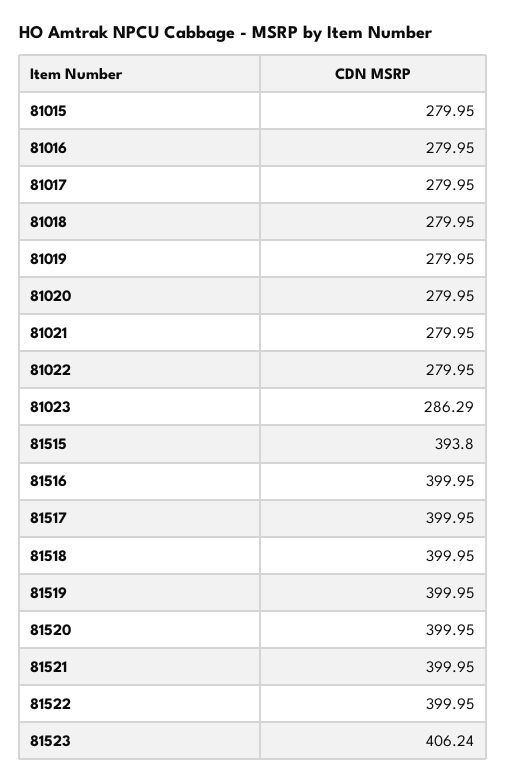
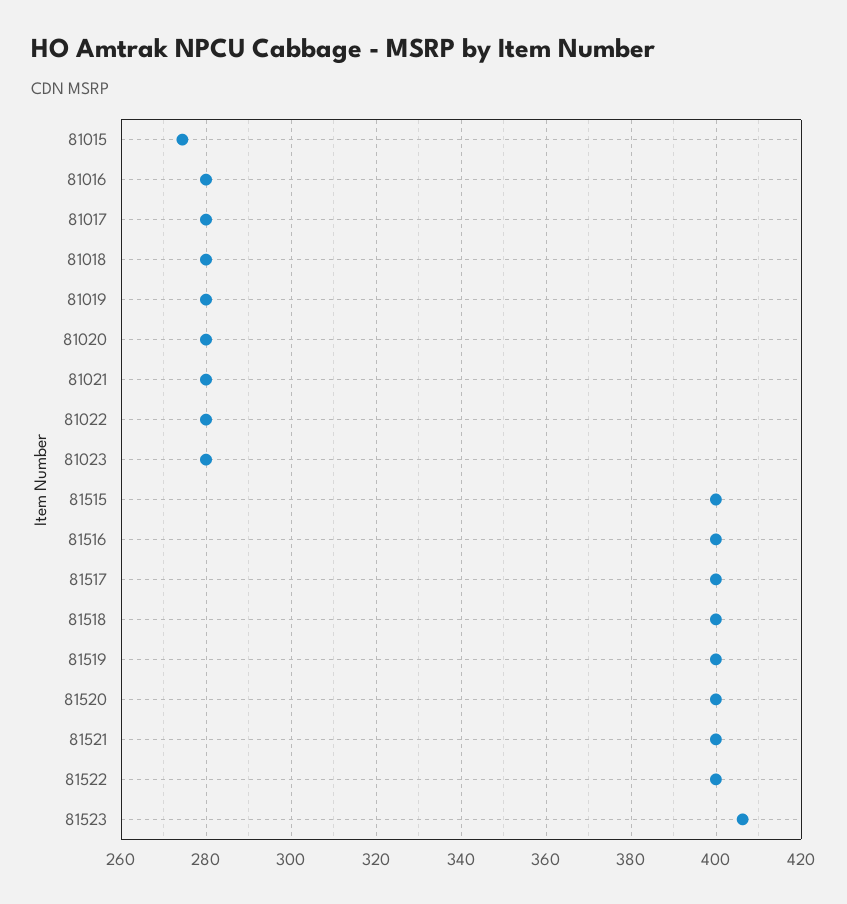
81015: 279.95 -> 274
81023: 286.29 -> 280
81515: 393.8 -> 400

